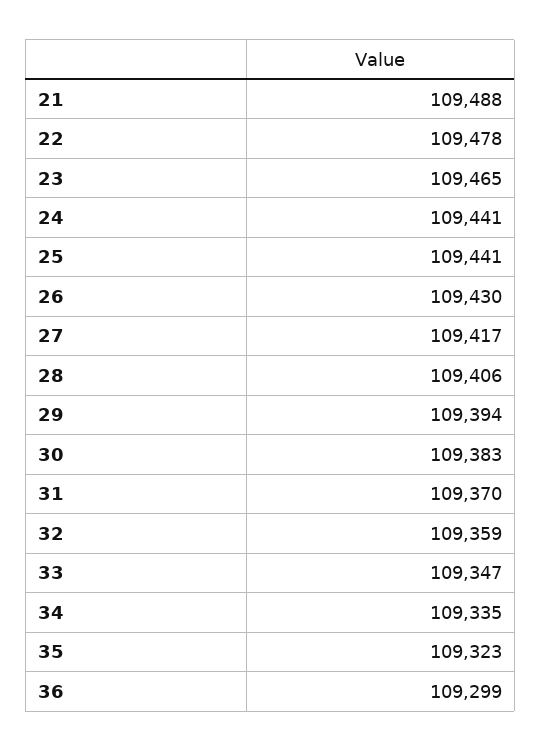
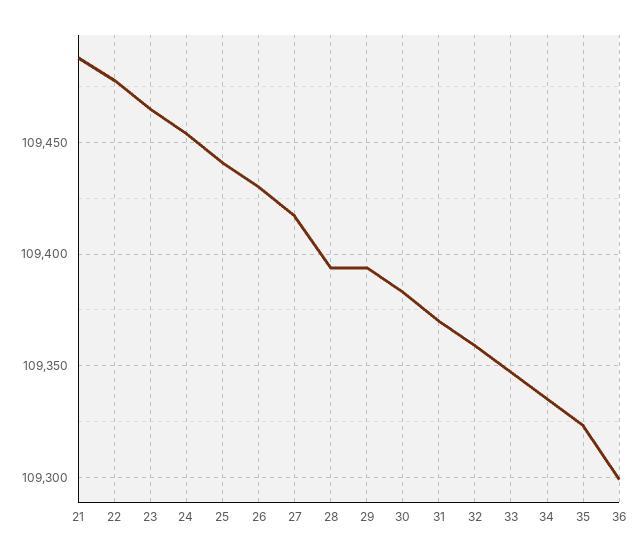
24: 109441 -> 109455
28: 109406 -> 109395

